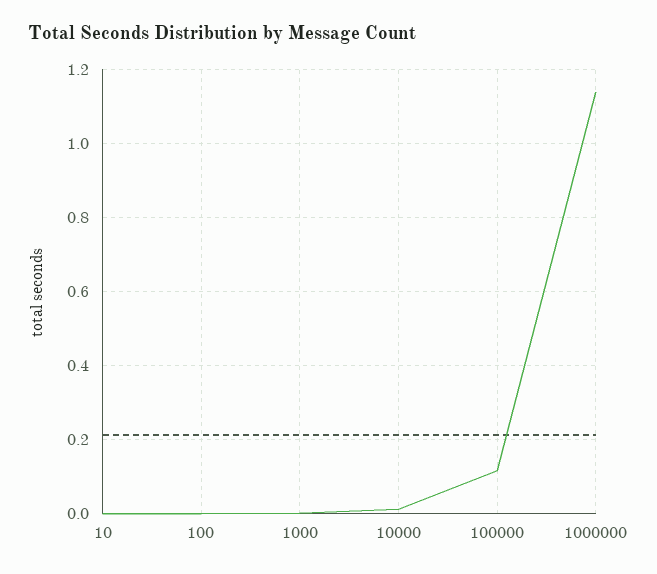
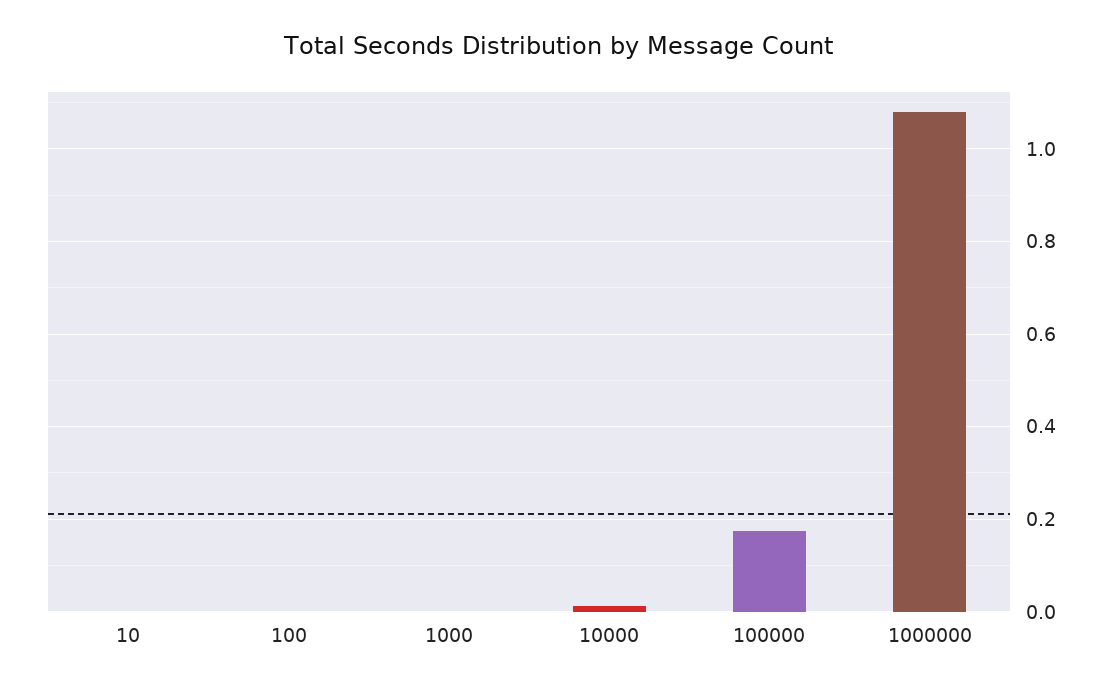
100000: 0.12 -> 0.18
1000000: 1.14 -> 1.08

